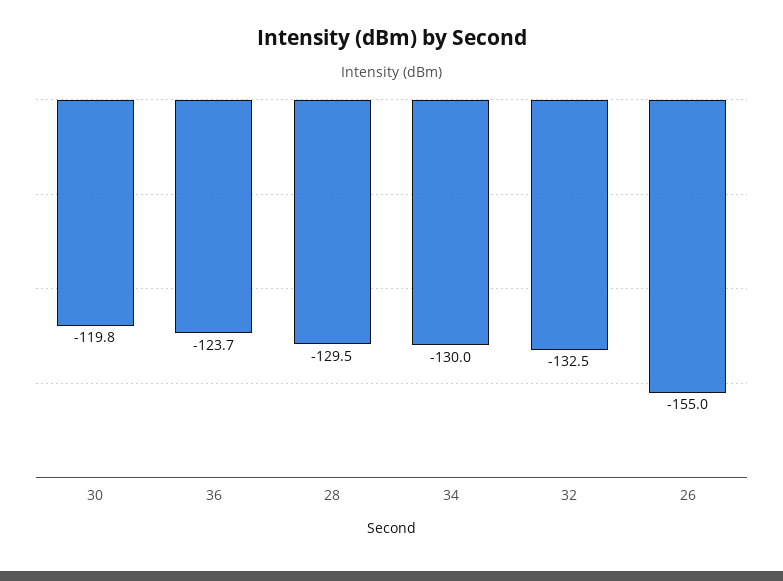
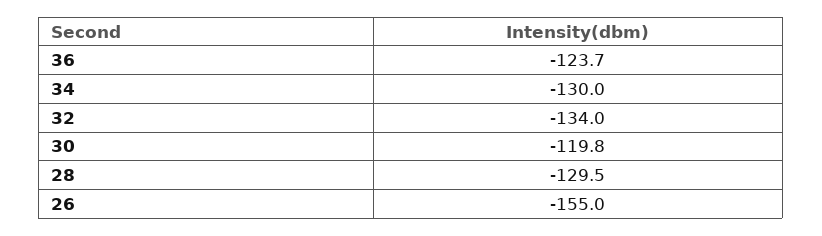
32: -132.5 -> -134

